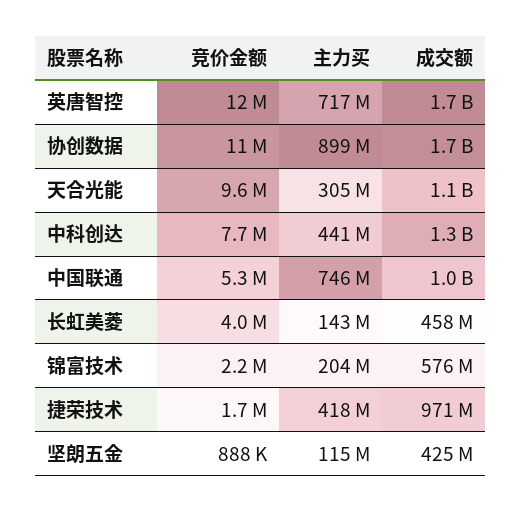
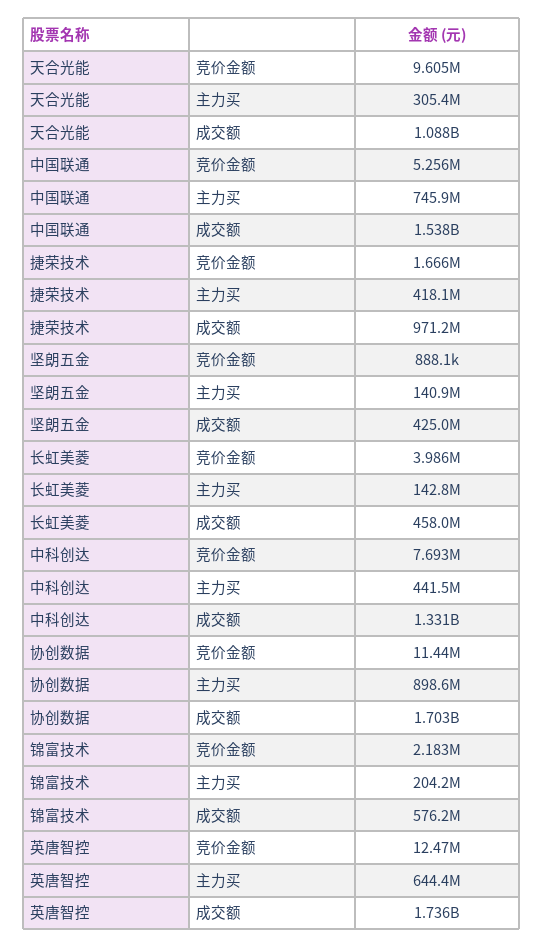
主力买, 英唐智控: 717000000 -> 644400000
成交额, 中国联通: 1000000000 -> 1538000000
主力买, 坚朗五金: 115000000 -> 140900000

